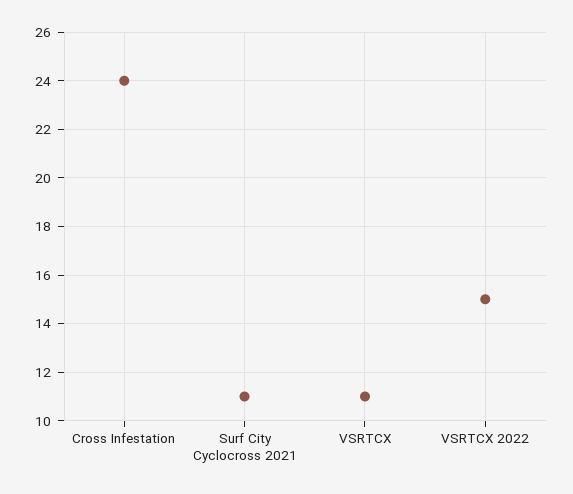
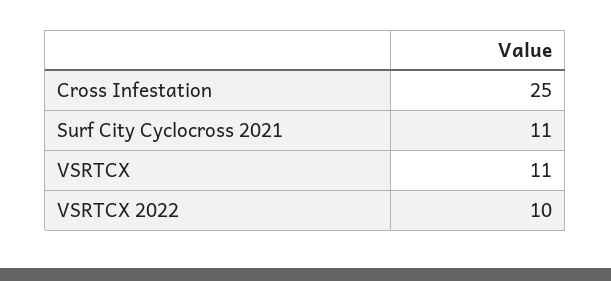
Cross Infestation: 24 -> 25
VSRTCX 2022: 15 -> 10

